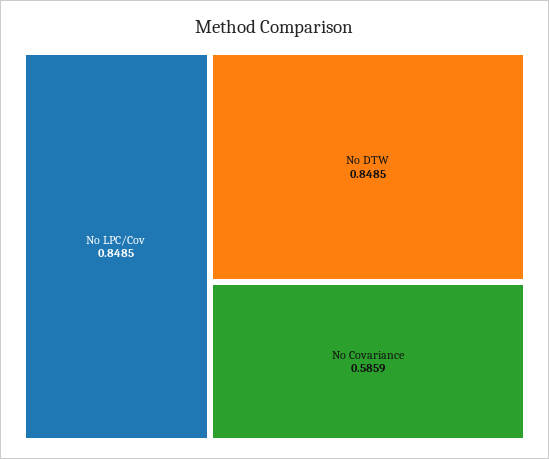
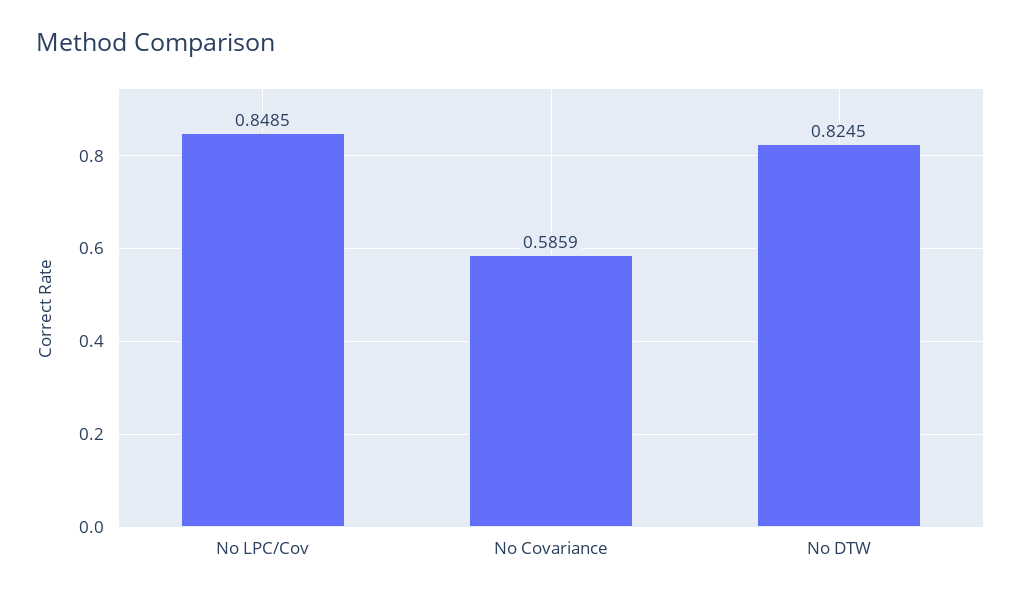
No DTW: 0.8485 -> 0.8245

